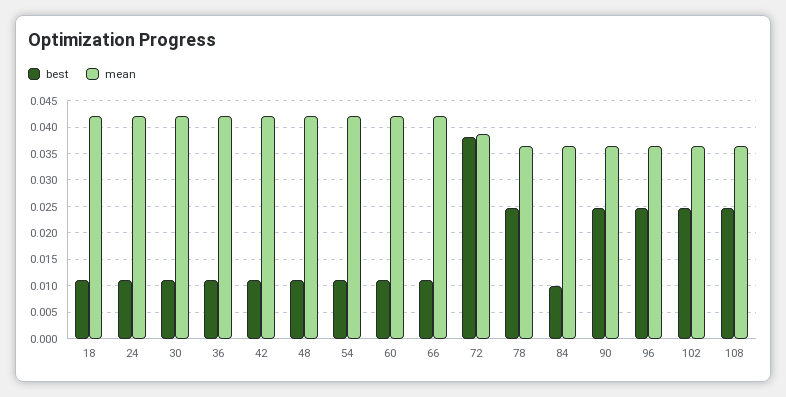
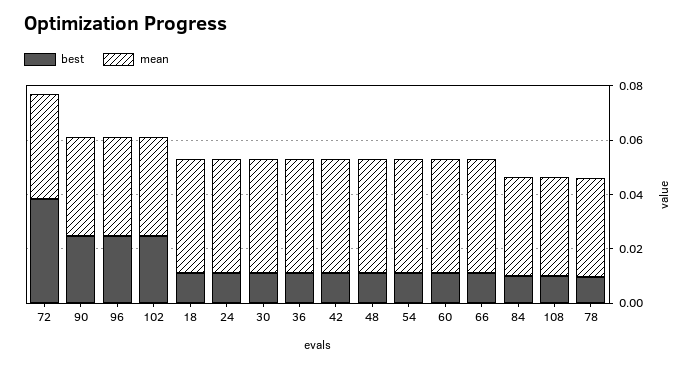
best, 78: 0.025 -> 0.01
best, 108: 0.025 -> 0.01

